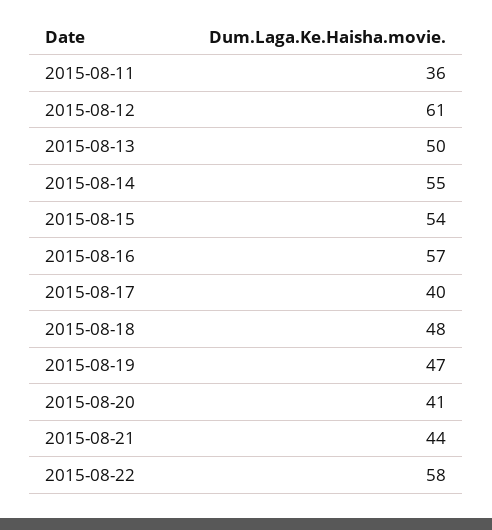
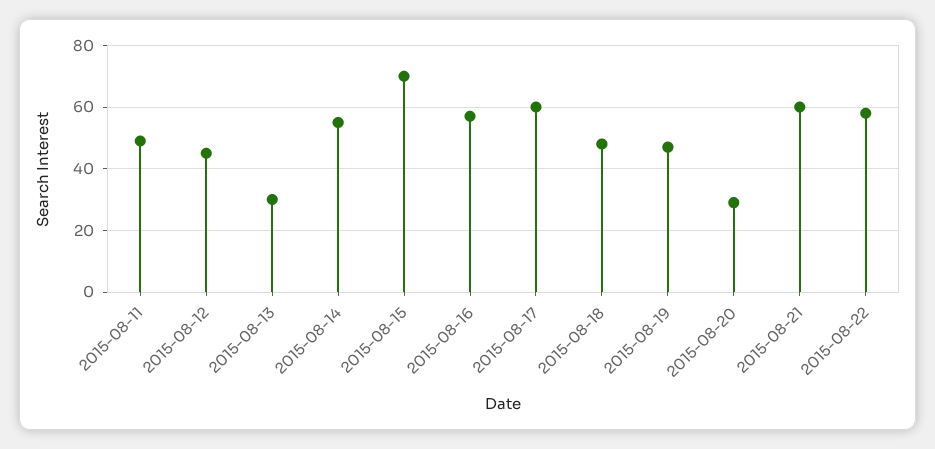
2015-08-11: 36 -> 50
2015-08-12: 61 -> 45
2015-08-13: 50 -> 30
2015-08-15: 54 -> 70
2015-08-17: 40 -> 60
2015-08-20: 41 -> 30
2015-08-21: 44 -> 60

